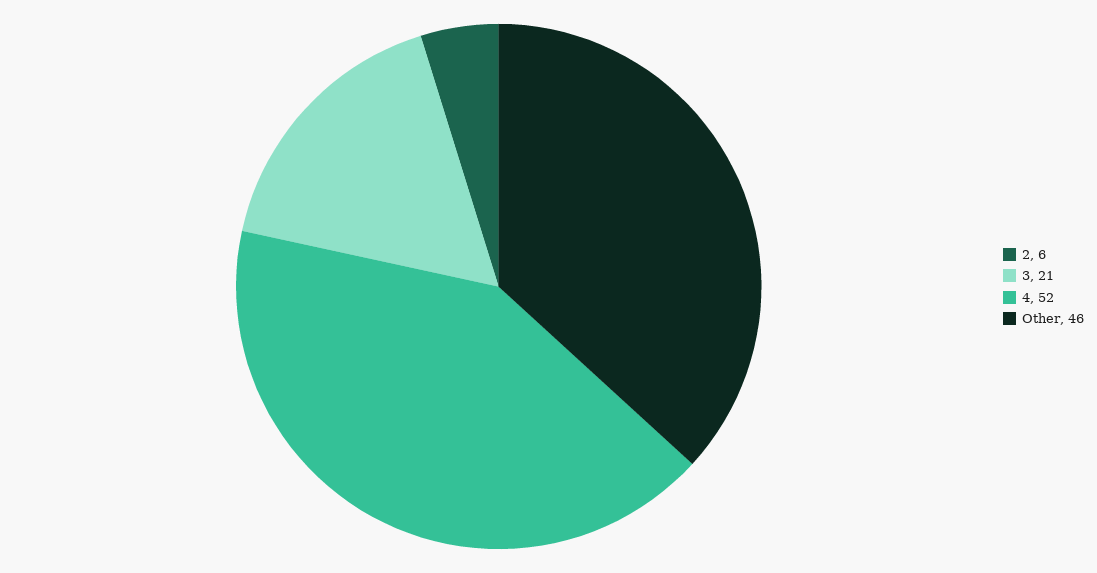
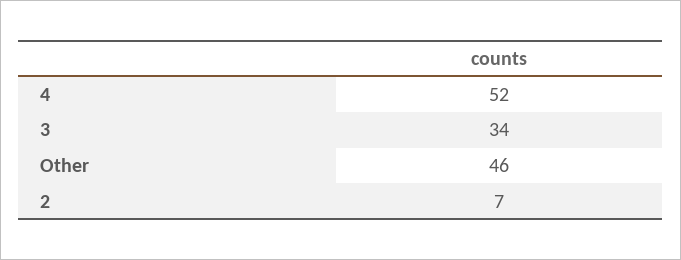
2: 6 -> 7
3: 21 -> 34

